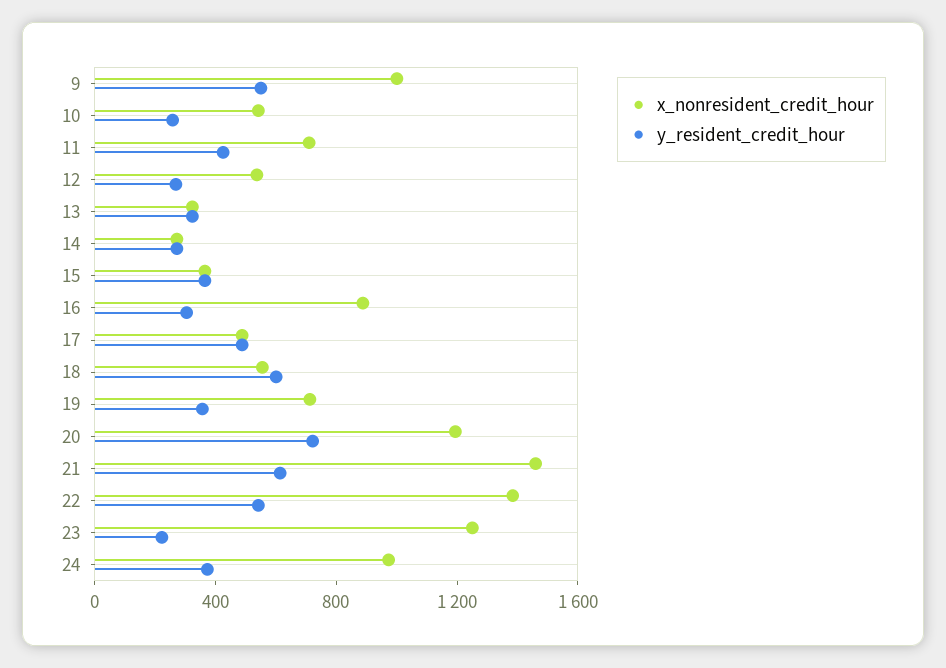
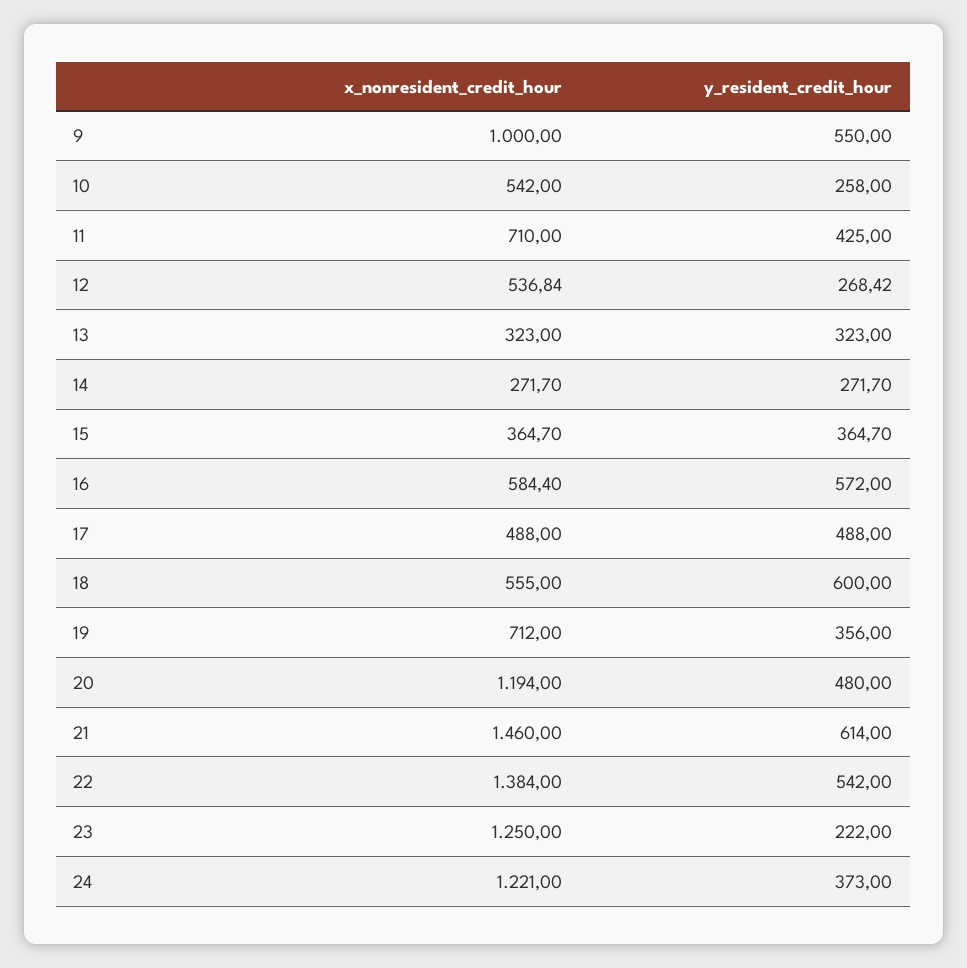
x_nonresident_credit_hour, 16: 900 -> 584.4
y_resident_credit_hour, 16: 300 -> 572
y_resident_credit_hour, 20: 700 -> 480
x_nonresident_credit_hour, 24: 1000 -> 1221

